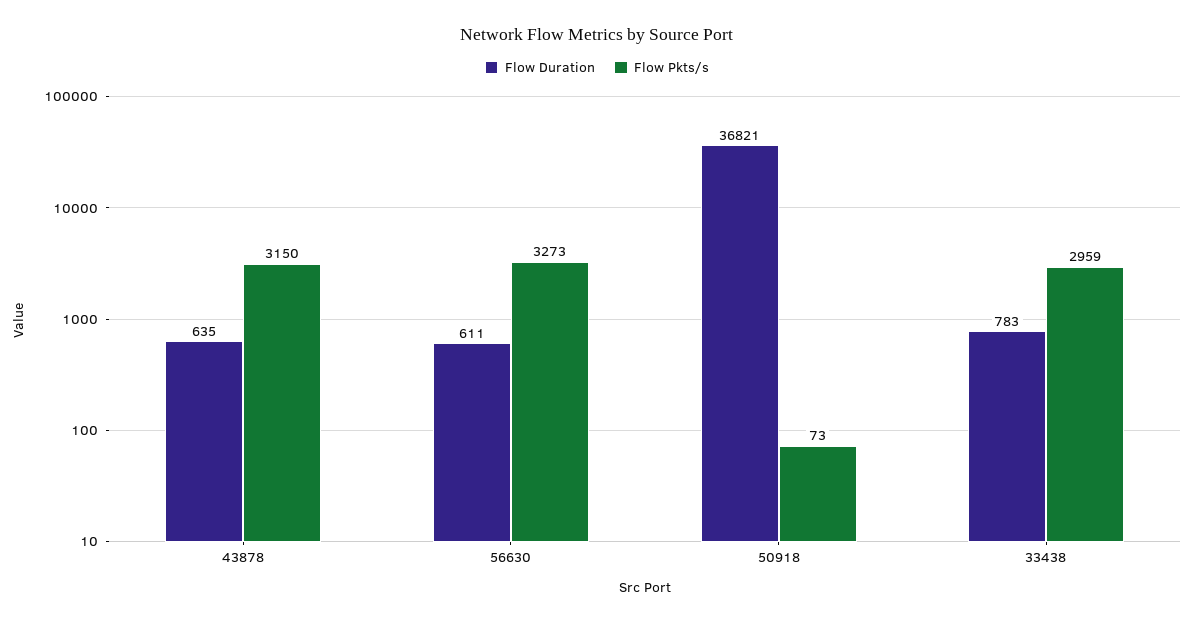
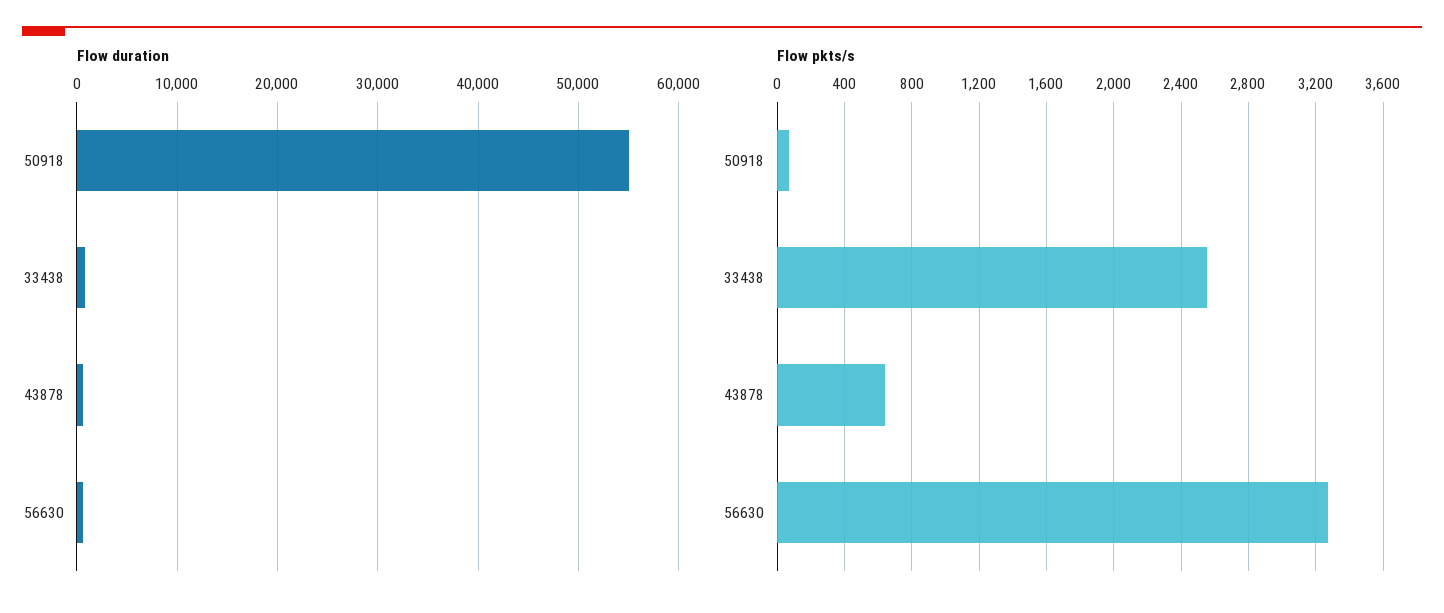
Flow Pkts/s, 43878: 3150 -> 650
Flow Duration, 50918: 36821 -> 55000
Flow Pkts/s, 33438: 2959 -> 2550

